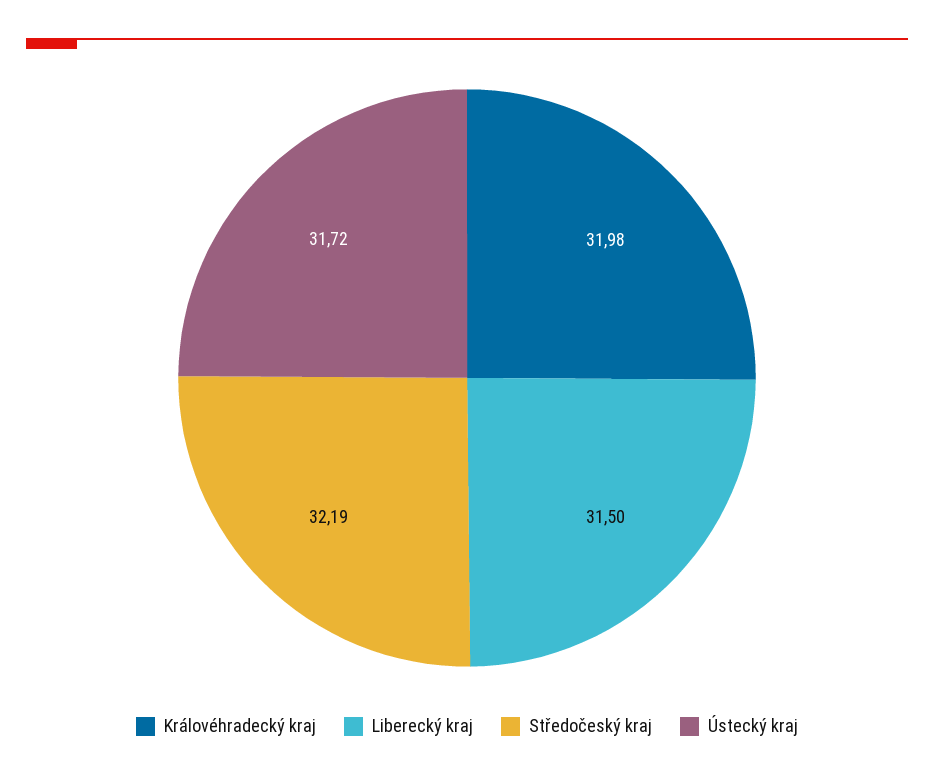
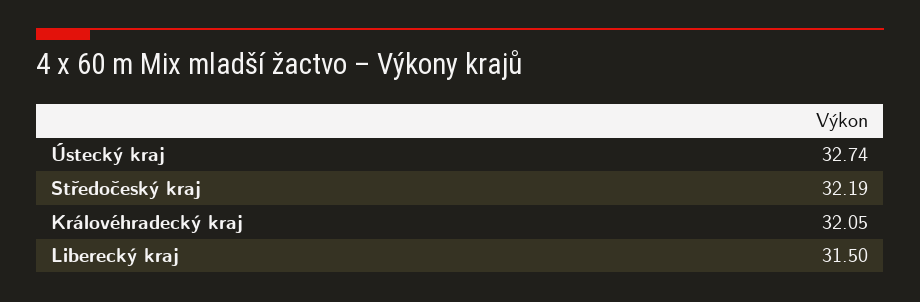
Královéhradecký kraj: 31.98 -> 32.05
Ústecký kraj: 31.72 -> 32.74

